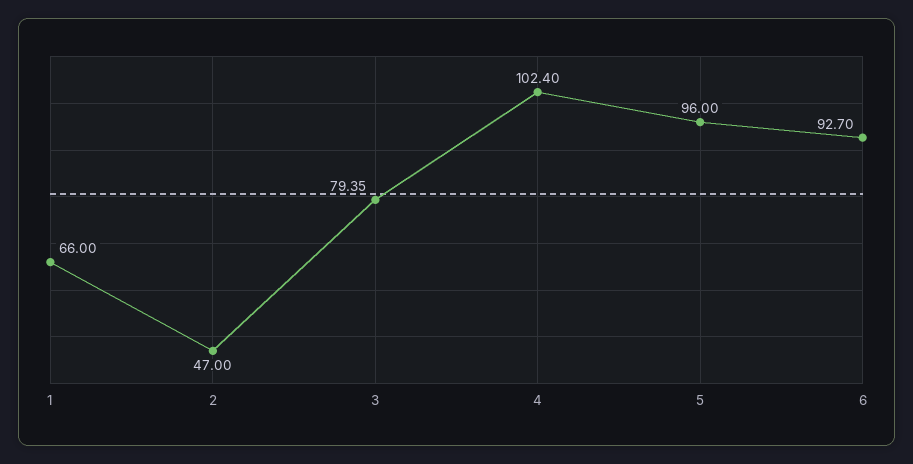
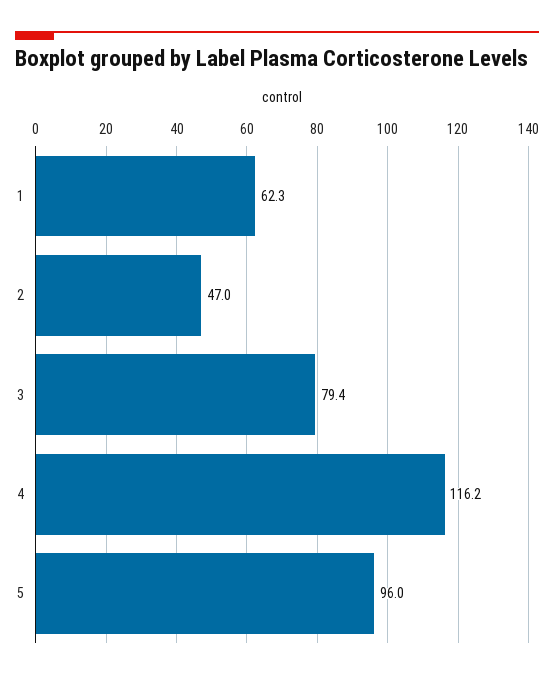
1: 66 -> 62.3
4: 102.4 -> 116.2
6: 92.7 -> none

